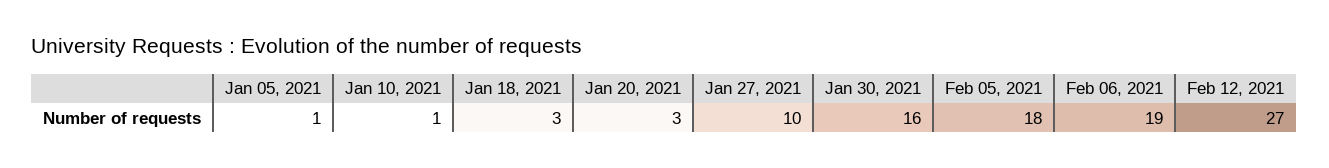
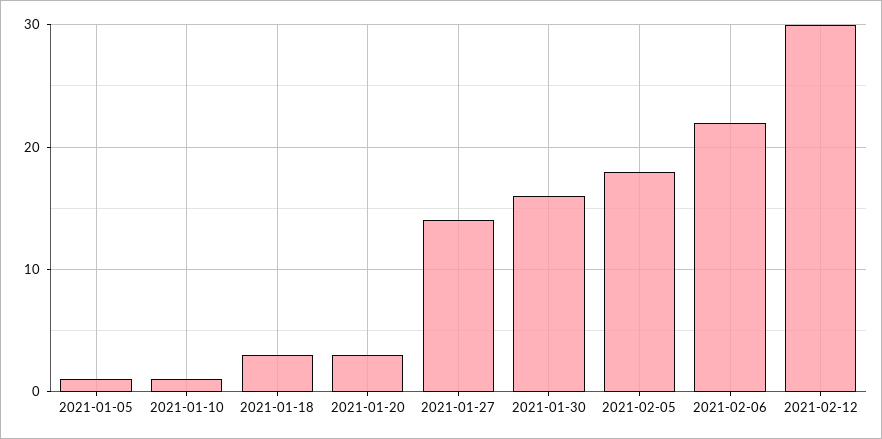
Jan 27, 2021: 10 -> 14
Feb 06, 2021: 19 -> 22
Feb 12, 2021: 27 -> 30

